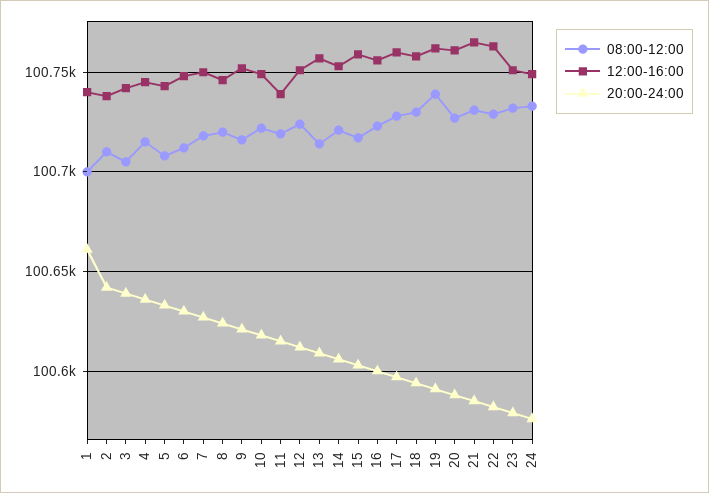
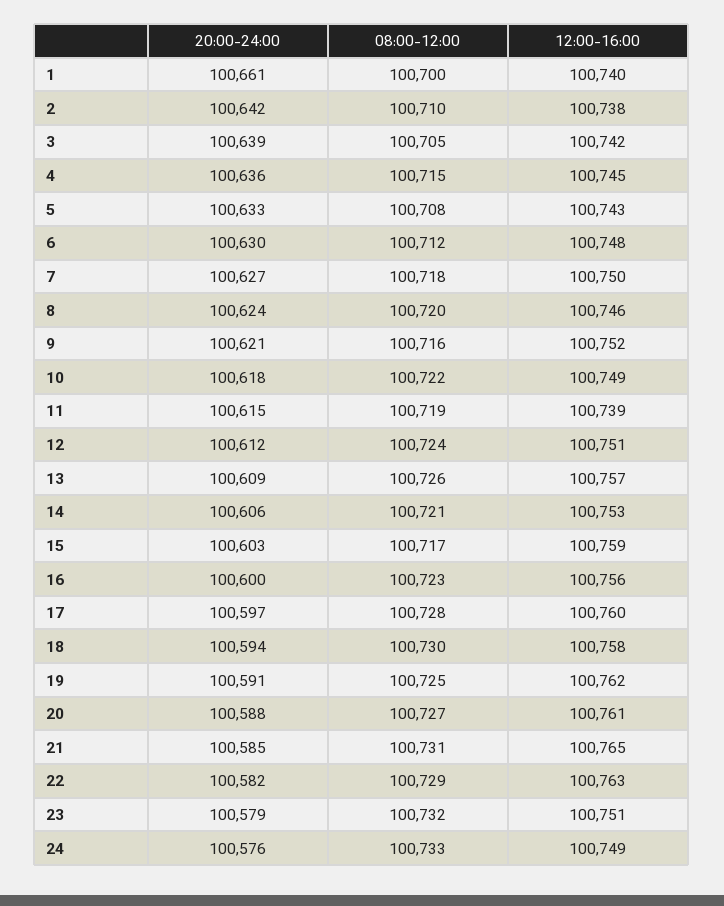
08:00-12:00, 13: 100715 -> 100726
08:00-12:00, 19: 100740 -> 100725

